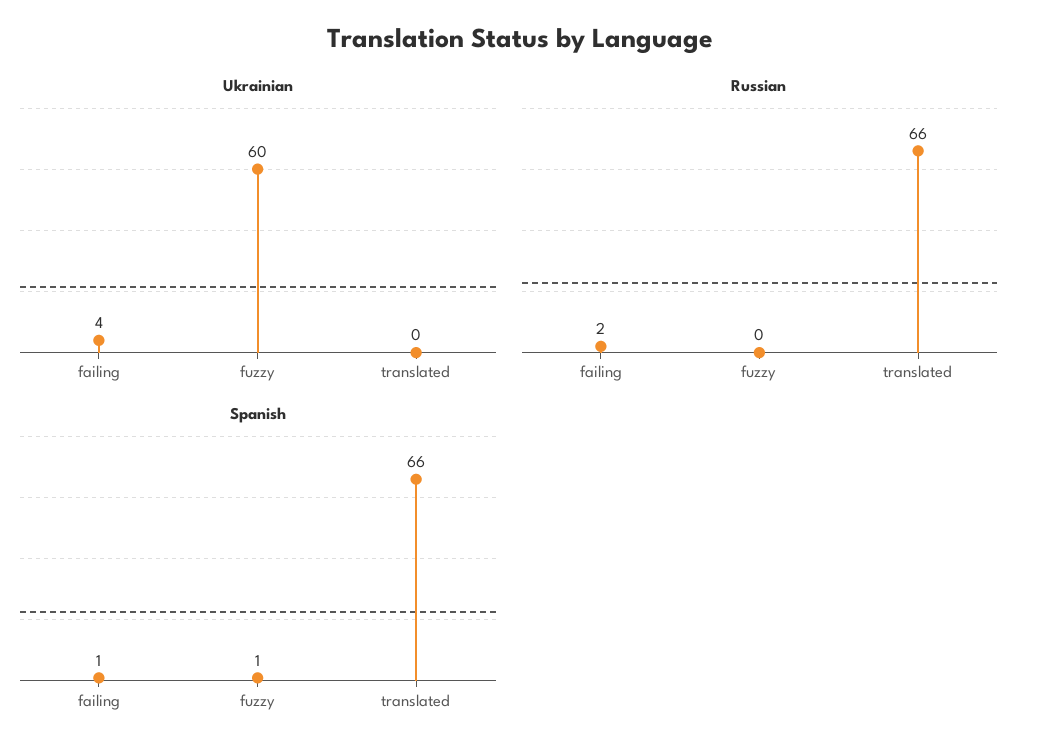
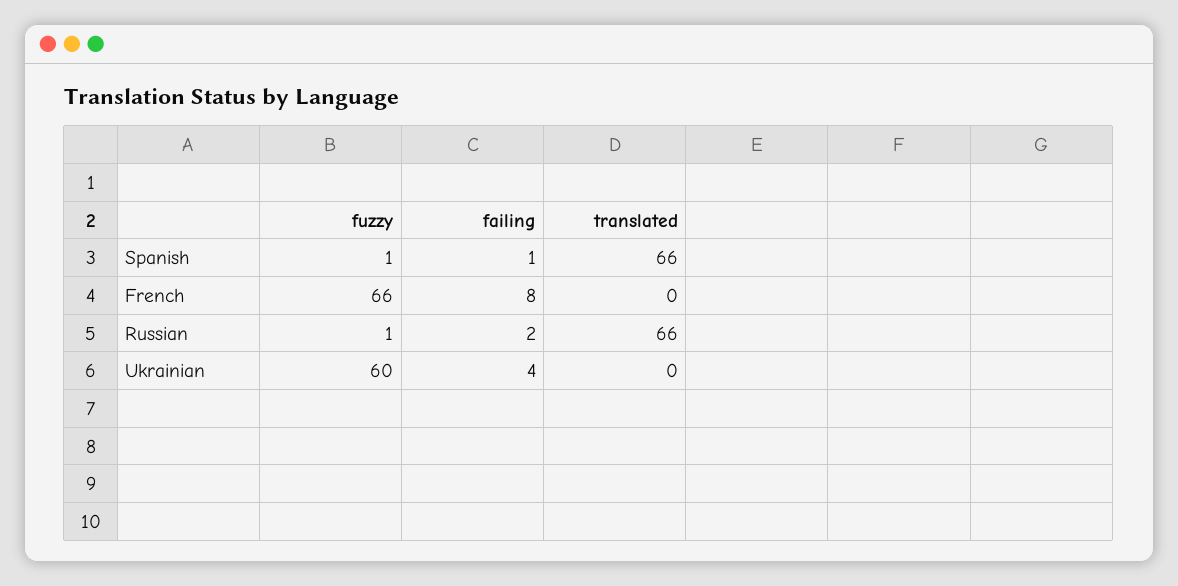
Russian, fuzzy: 0 -> 1
French, fuzzy: none -> 66
French, failing: none -> 8
French, translated: none -> 0

